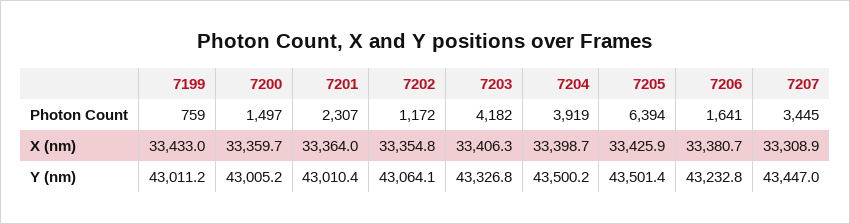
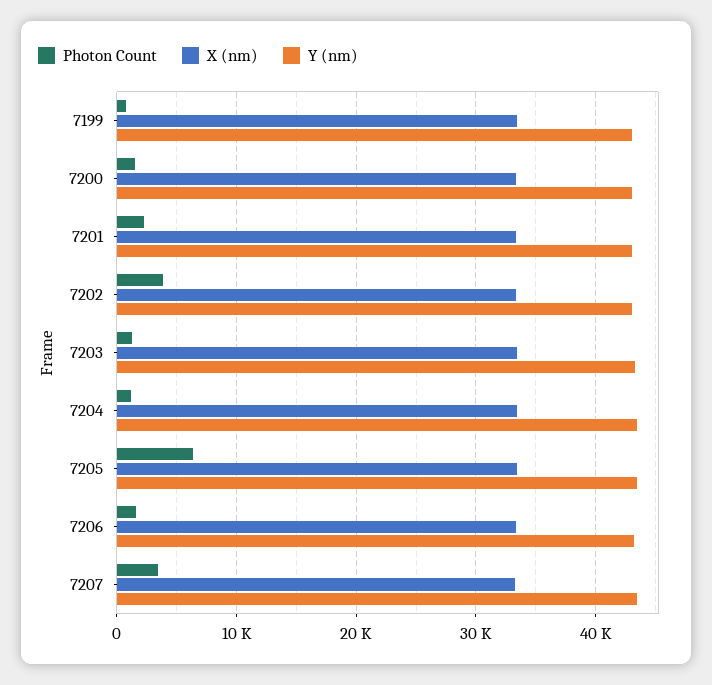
Photon Count, 7202: 1172 -> 4000
Photon Count, 7203: 4182 -> 1000
Photon Count, 7204: 3919 -> 1000

